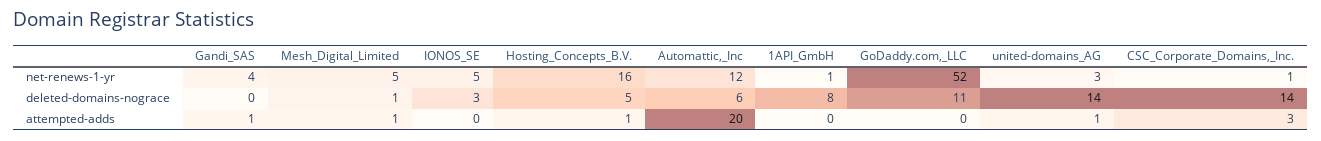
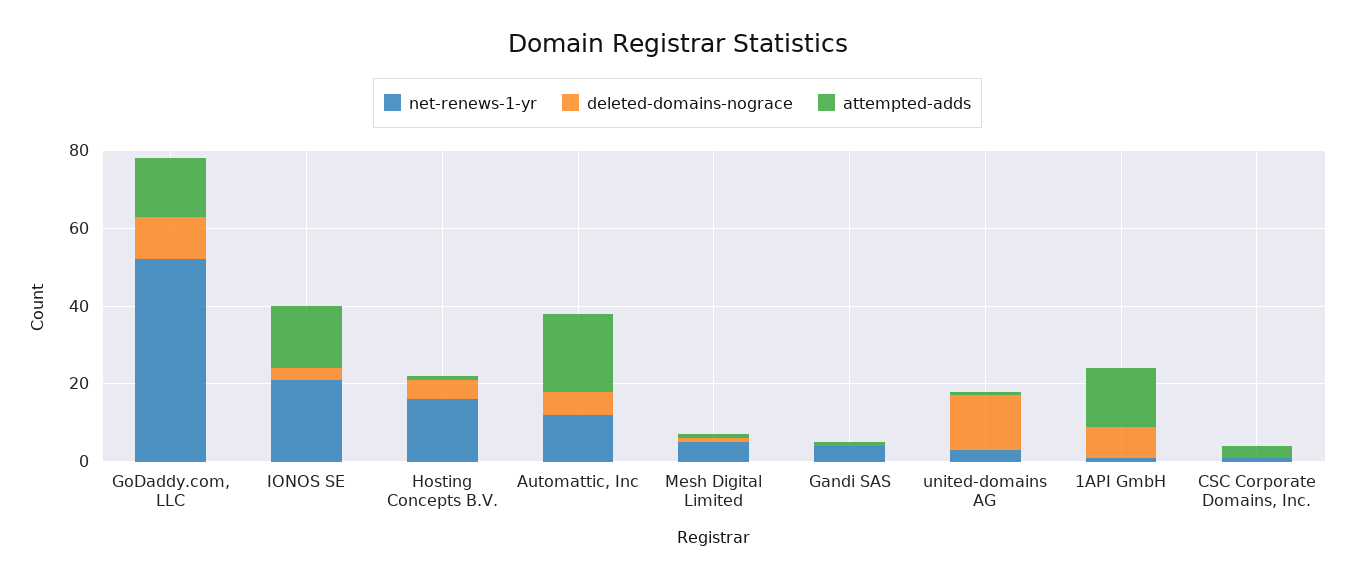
net-renews-1-yr, IONOS_SE: 5 -> 20
deleted-domains-nograce, CSC_Corporate_Domains,_Inc.: 14 -> 0
attempted-adds, IONOS_SE: 0 -> 15
attempted-adds, 1API_GmbH: 0 -> 15
attempted-adds, GoDaddy.com,_LLC: 0 -> 15

